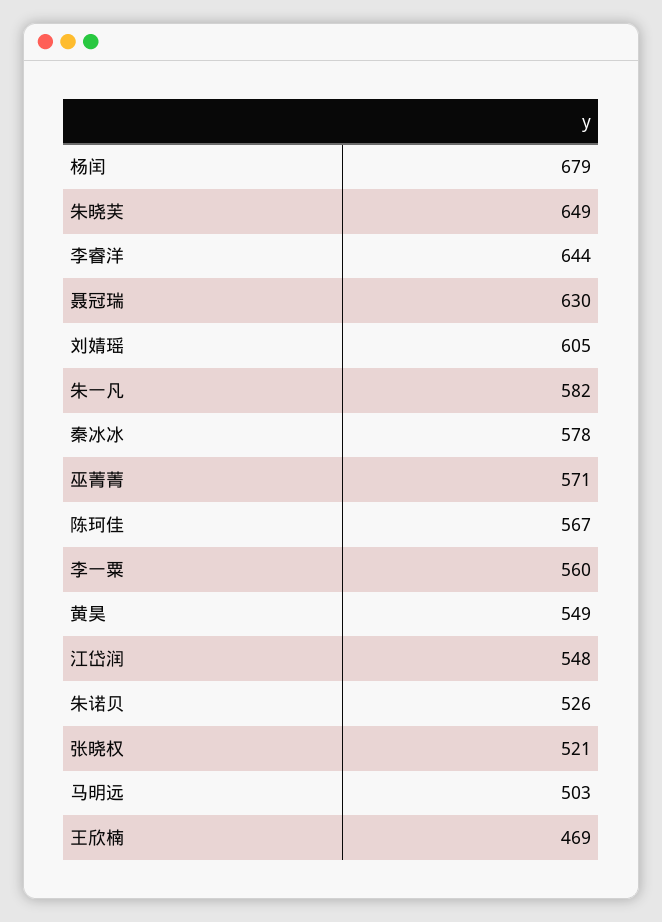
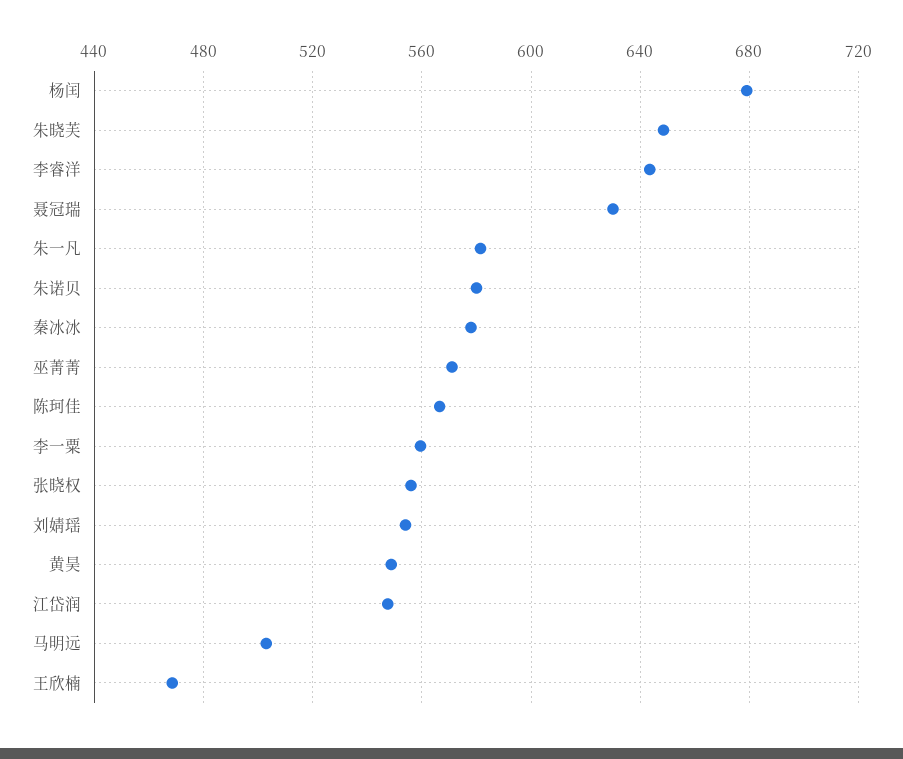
刘婧瑶: 605 -> 555
朱诺贝: 526 -> 580
张晓权: 521 -> 555

